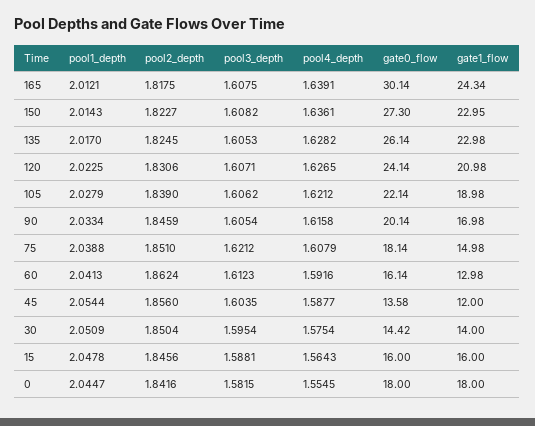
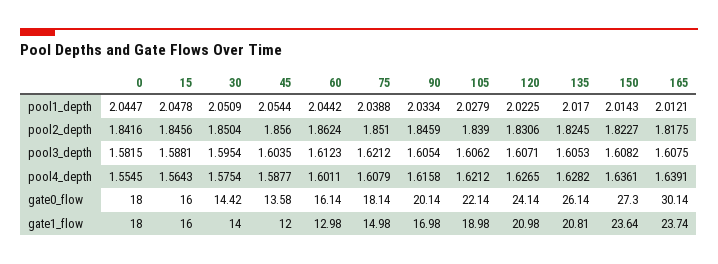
gate1_flow, 165: 24.34 -> 23.74
gate1_flow, 150: 22.95 -> 23.64
gate1_flow, 135: 22.98 -> 20.81
pool1_depth, 60: 2.0413 -> 2.0442
pool4_depth, 60: 1.5916 -> 1.6011

